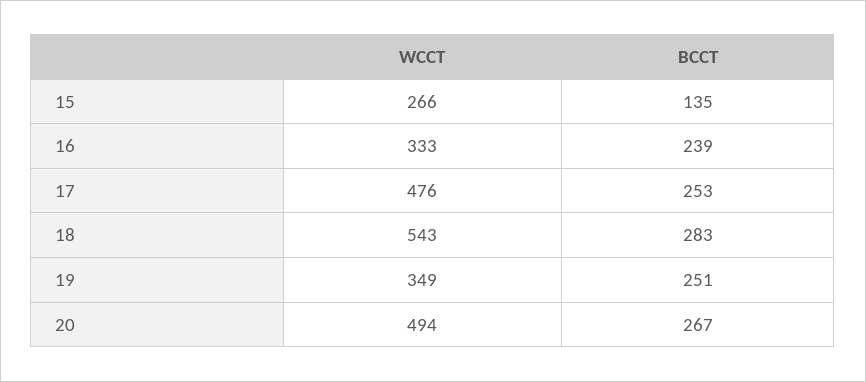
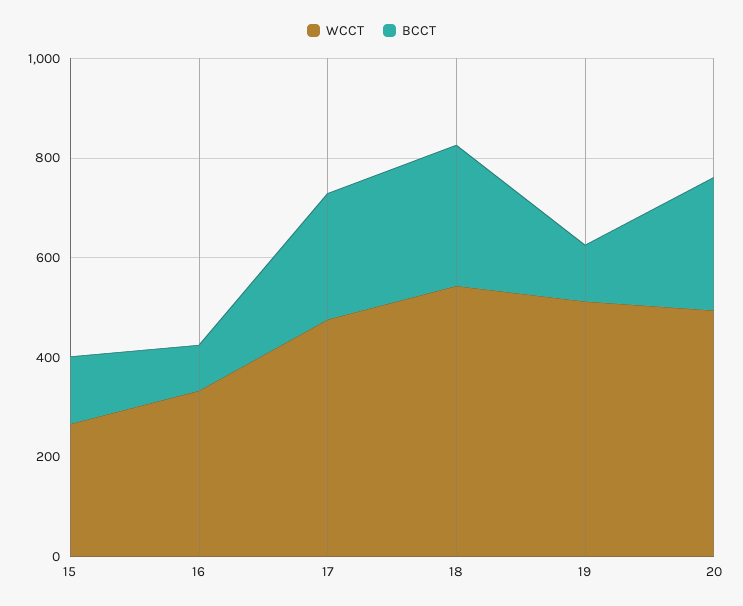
BCCT, 16: 239 -> 100
WCCT, 19: 349 -> 500
BCCT, 19: 251 -> 100

